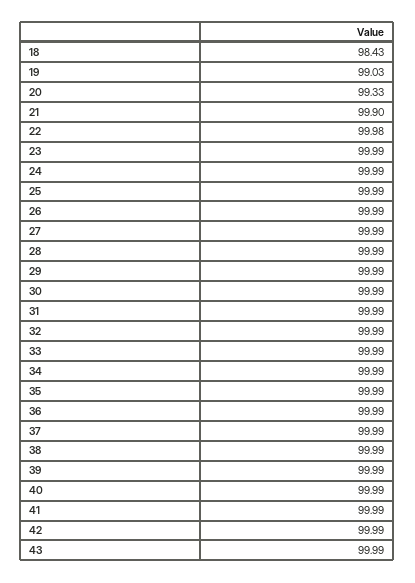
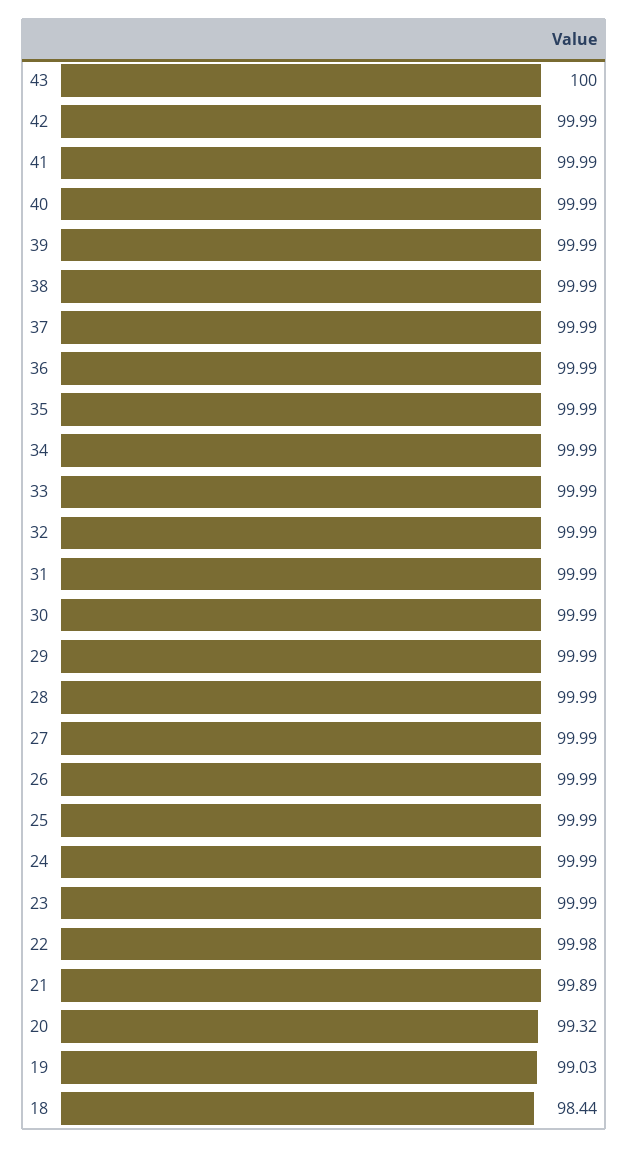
18: 98.43 -> 98.44
20: 99.33 -> 99.32
21: 99.9 -> 99.89
43: 99.99 -> 100

